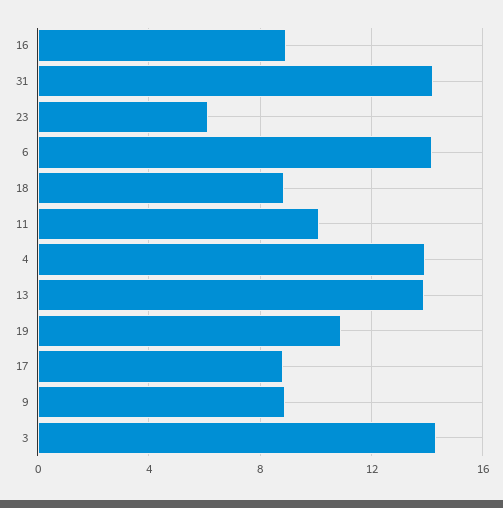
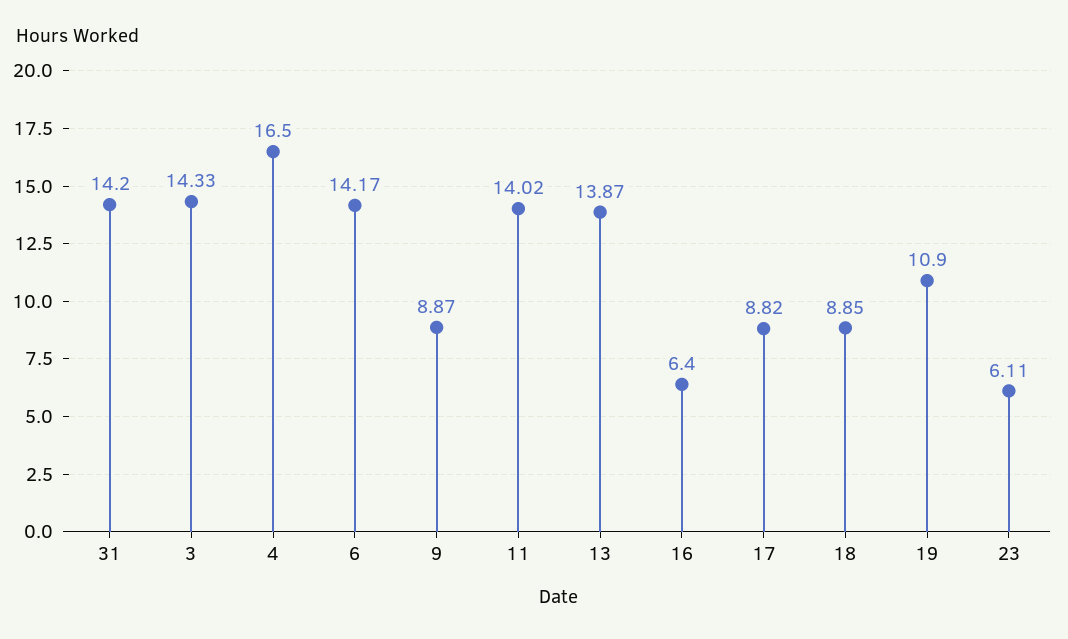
16: 9 -> 6.4
11: 10 -> 14.02
4: 14 -> 16.5

